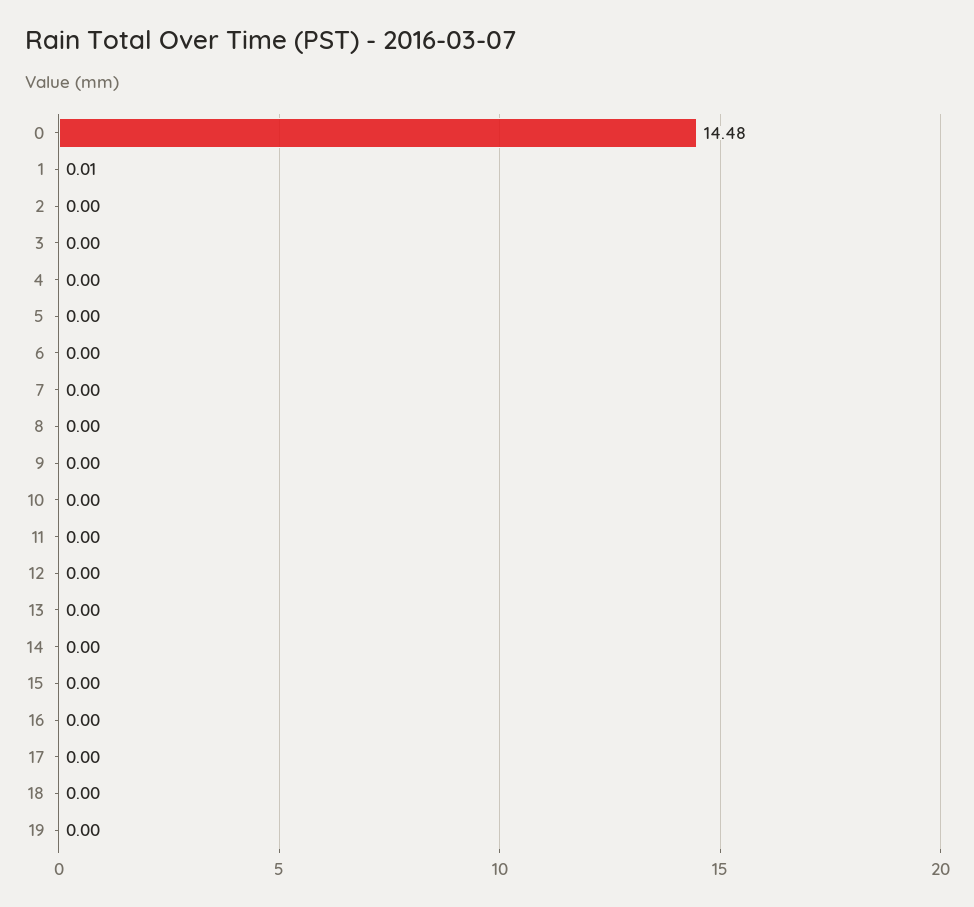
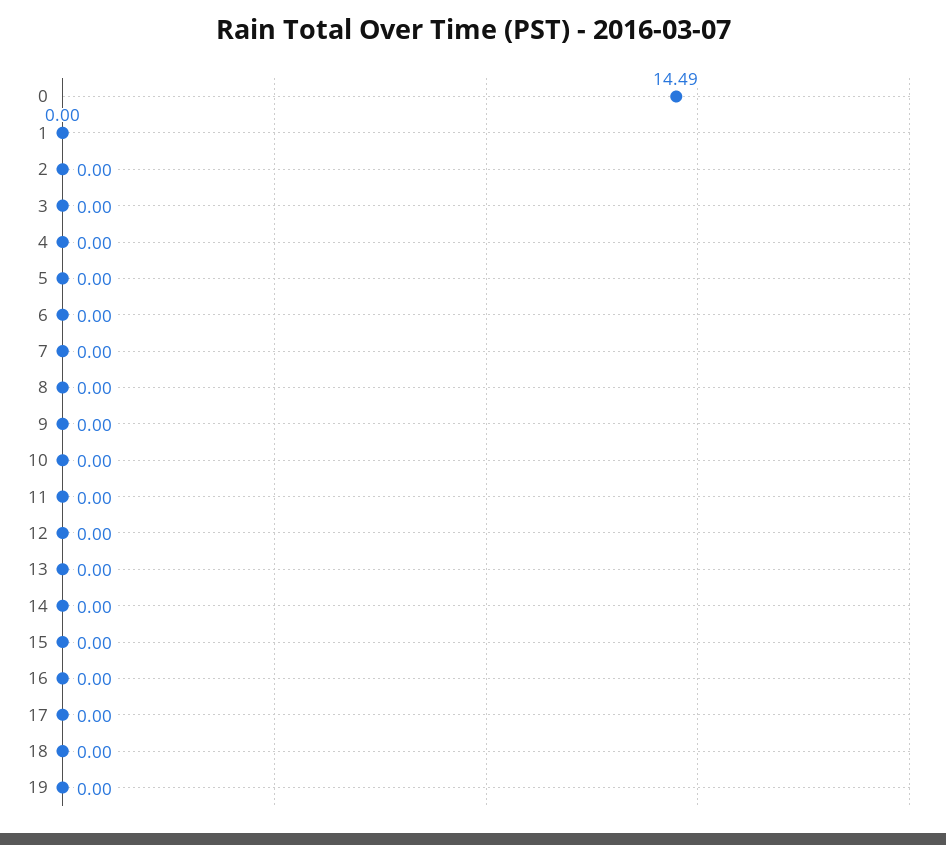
0: 14.48 -> 14.49
1: 0.01 -> 0

